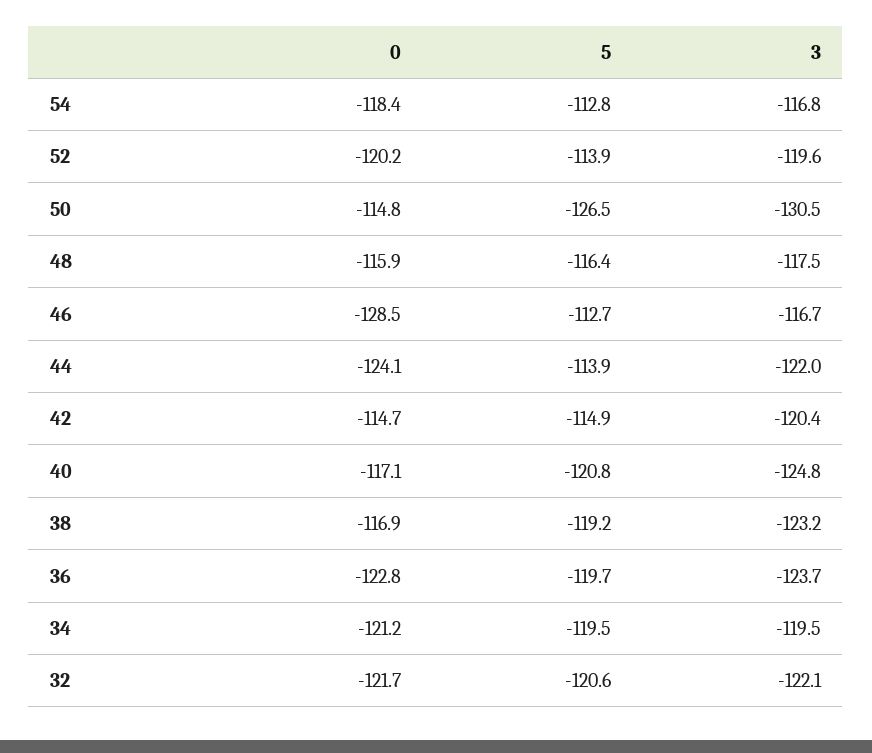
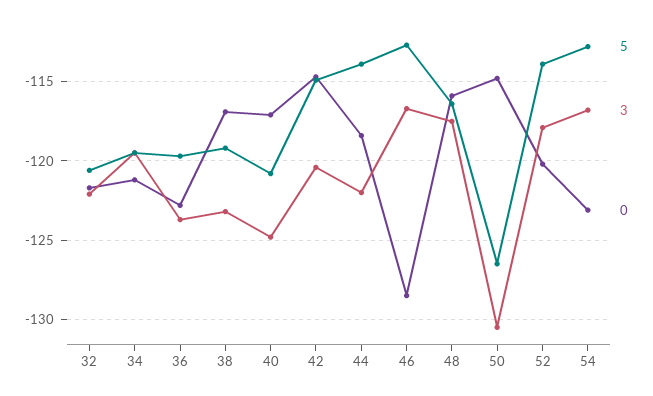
0, 54: -118.4 -> -123
3, 52: -119.6 -> -118
0, 44: -124.1 -> -118.5

